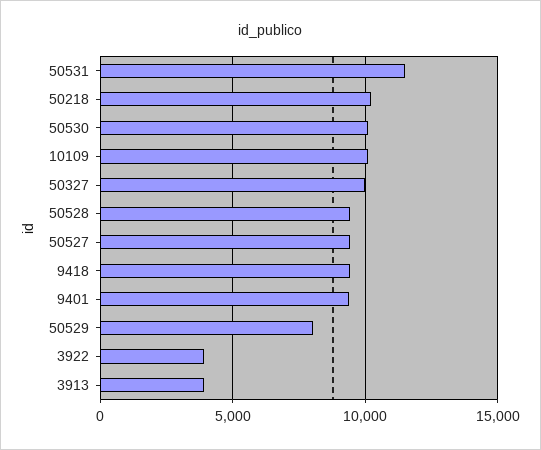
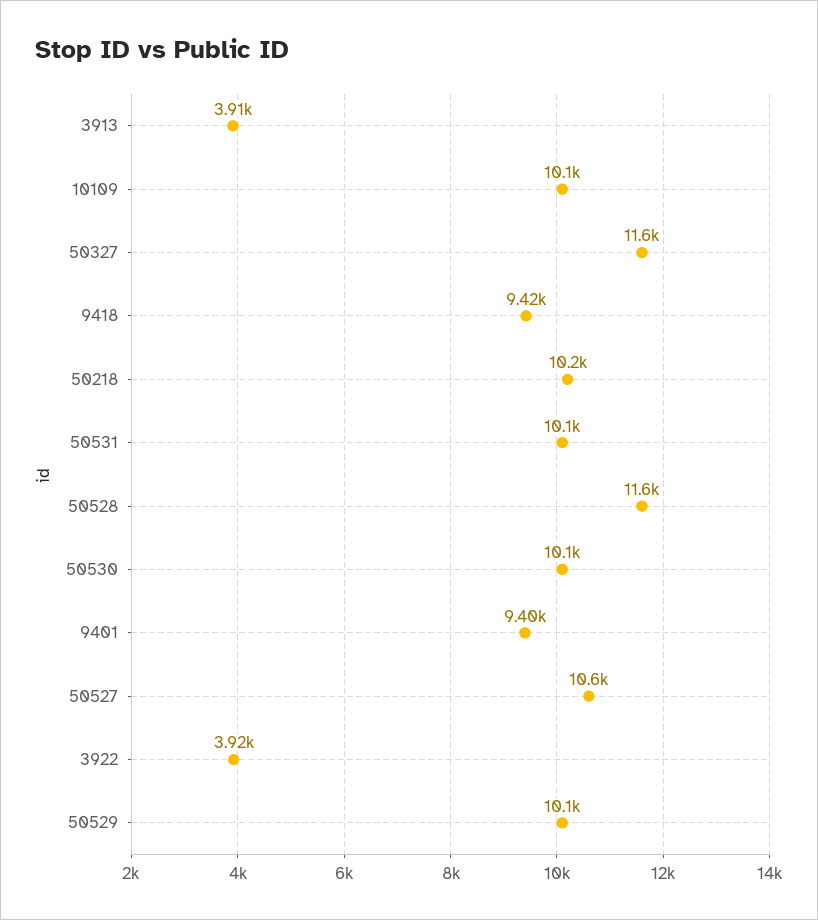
50531: 11500 -> 10100
50327: 10000 -> 11600
50528: 9500 -> 11600
50527: 9500 -> 10600
50529: 8000 -> 10100

